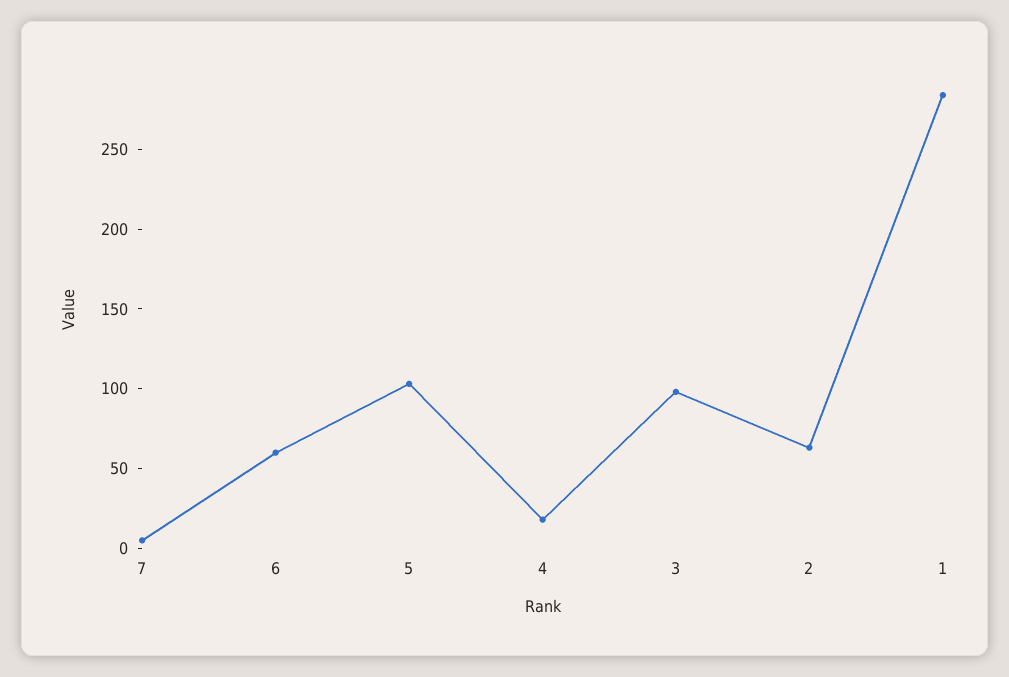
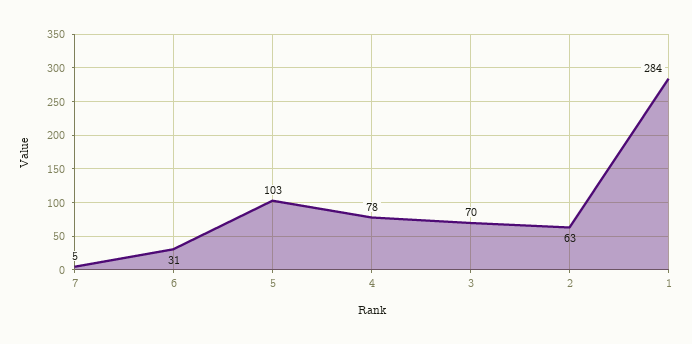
6: 60 -> 31
4: 20 -> 78
3: 100 -> 70

